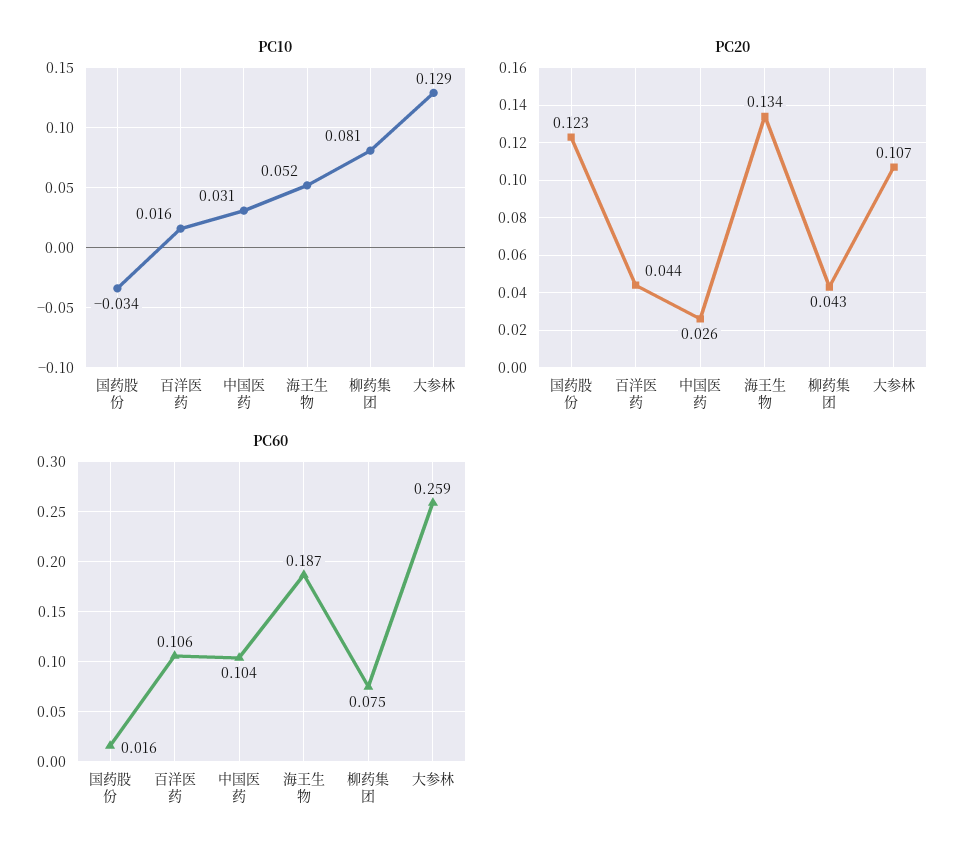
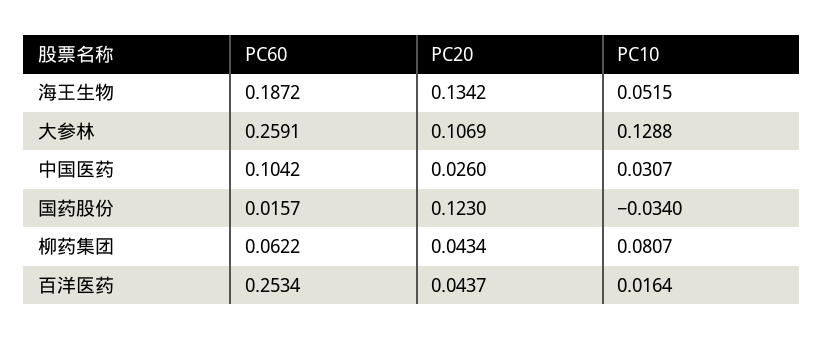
PC60, 百洋医药: 0.106 -> 0.2534
PC60, 柳药集团: 0.075 -> 0.0622

